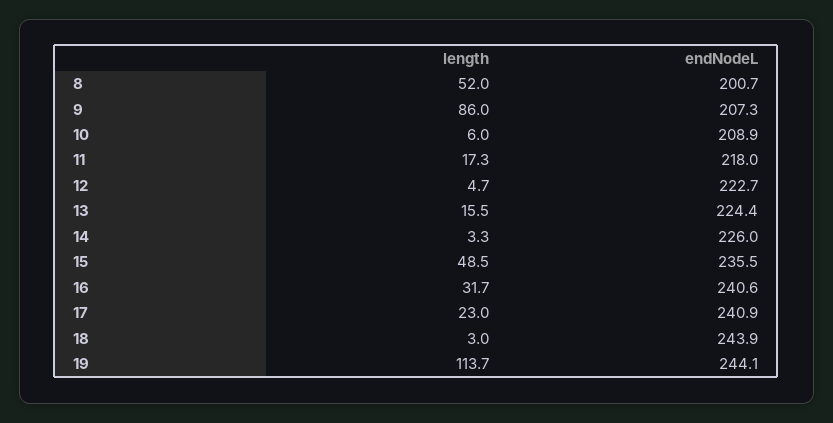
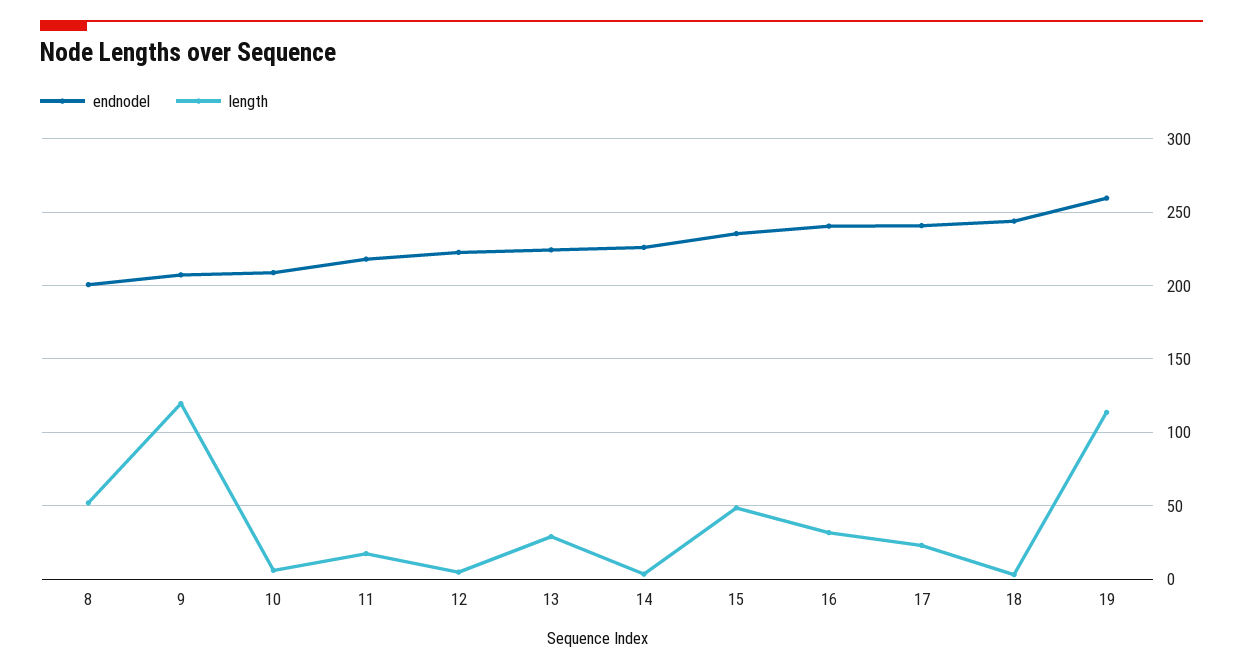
length, 9: 86 -> 120
length, 13: 15.5 -> 30
endNodeL, 19: 244.1 -> 260

